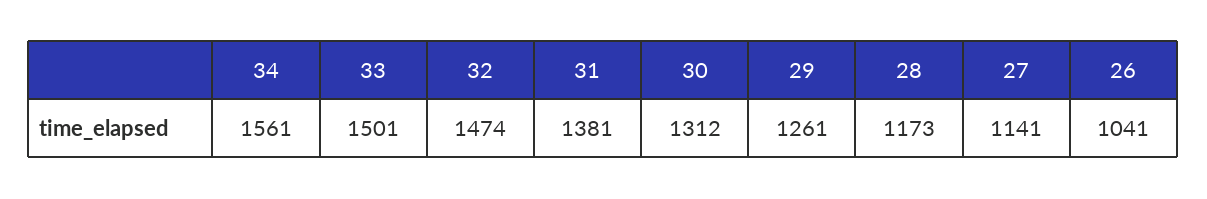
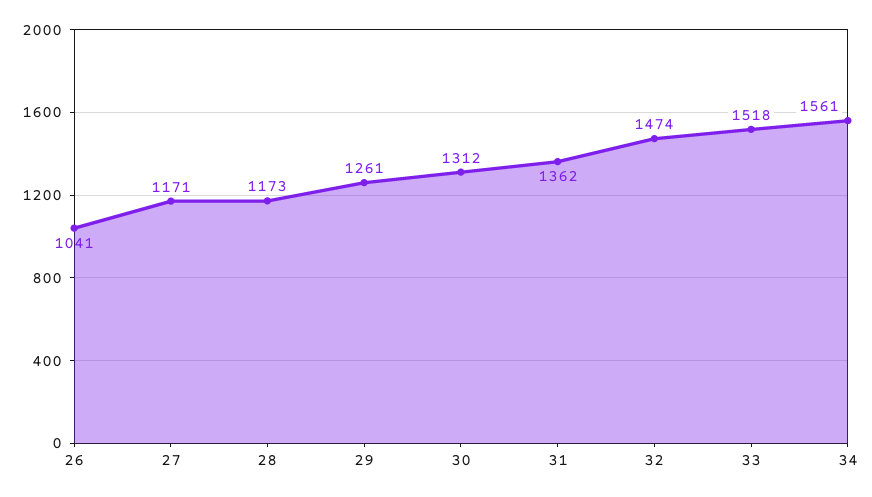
33: 1501 -> 1518
31: 1381 -> 1362
27: 1141 -> 1171

